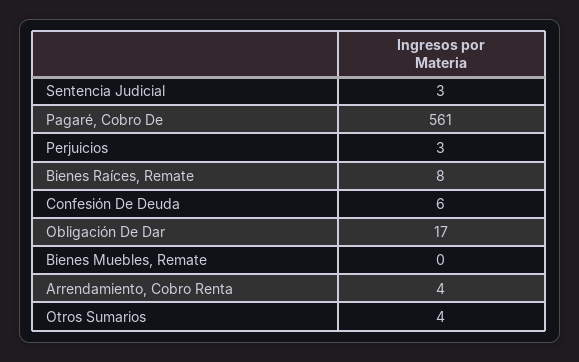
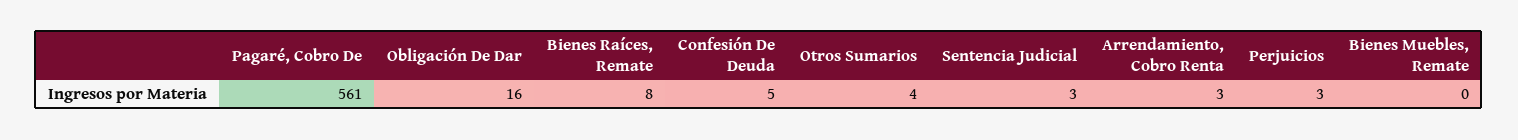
Confesión De Deuda: 6 -> 5
Obligación De Dar: 17 -> 16
Arrendamiento, Cobro Renta: 4 -> 3

